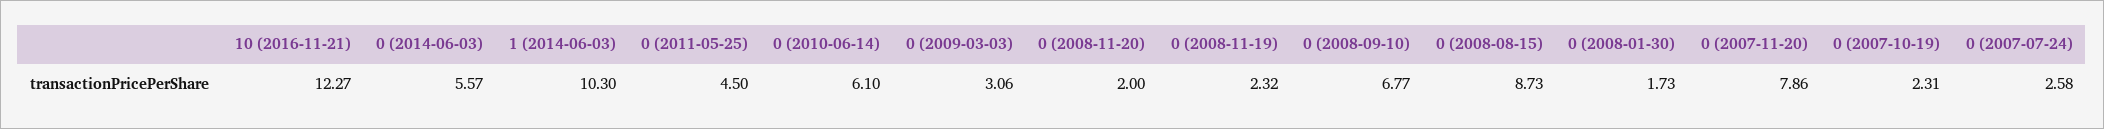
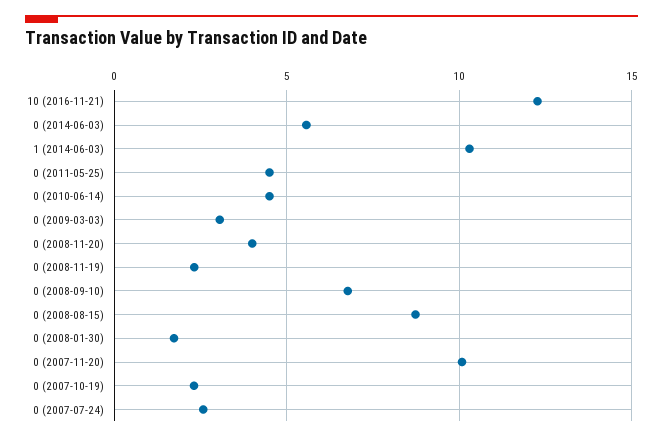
0 (2010-06-14): 6.1 -> 4.5
0 (2008-11-20): 2 -> 4
0 (2007-11-20): 7.86 -> 10

